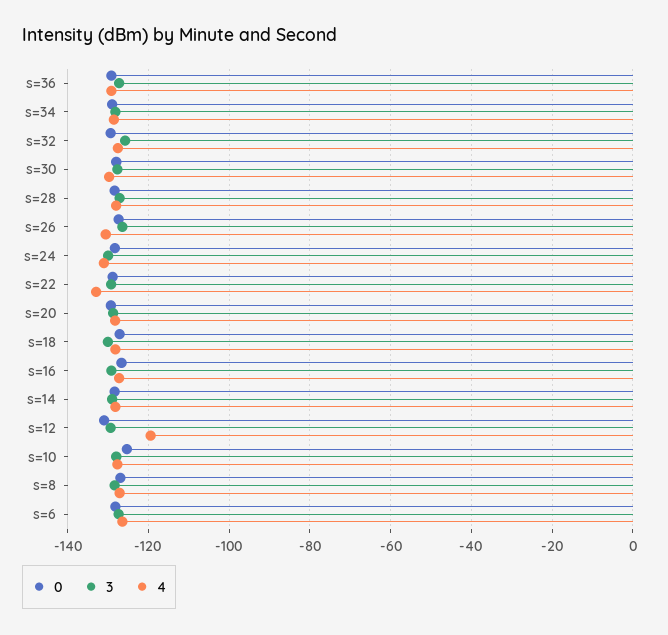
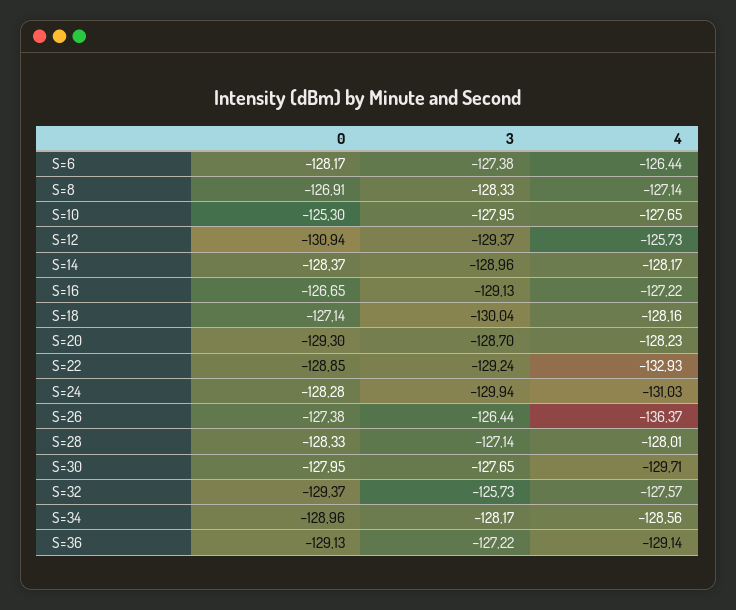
4, s=26: -130 -> -136.37
4, s=12: -120 -> -125.73

